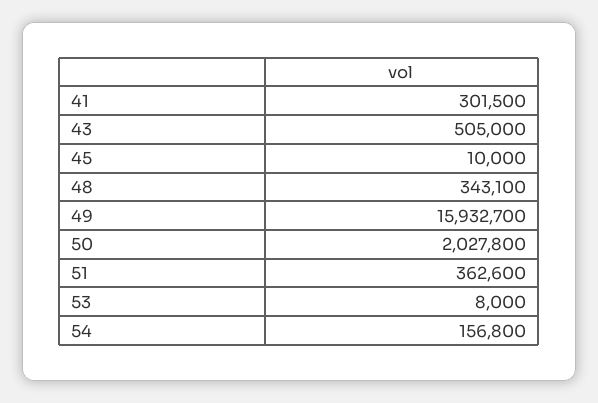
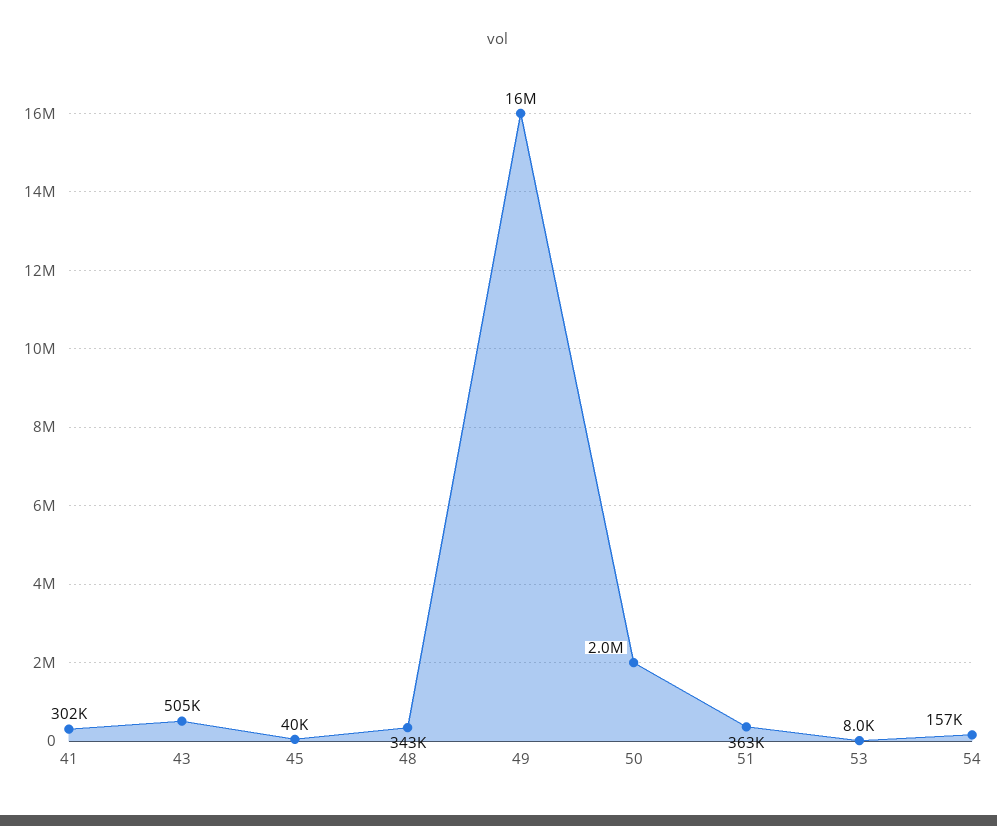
45: 10000 -> 40000

